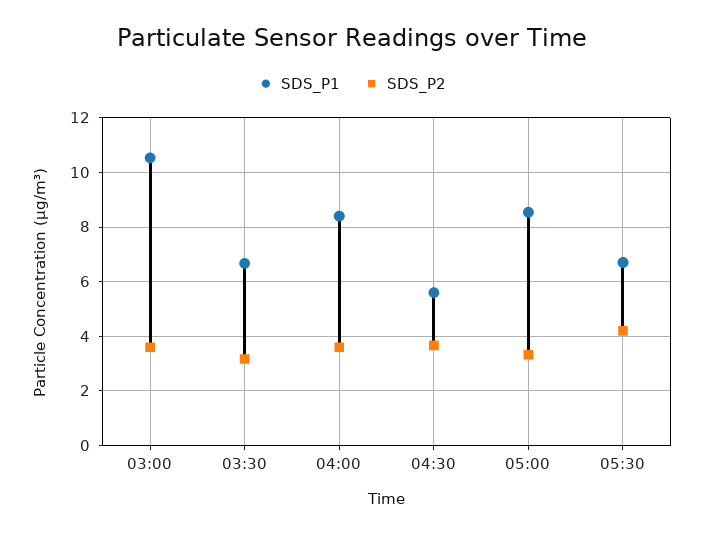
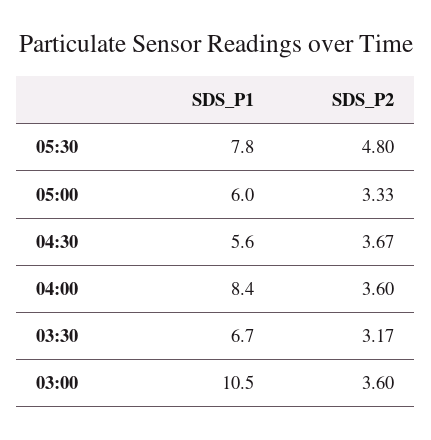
SDS_P1, 05:00: 8.5 -> 6
SDS_P1, 05:30: 6.75 -> 7.8
SDS_P2, 05:30: 4.25 -> 4.8

